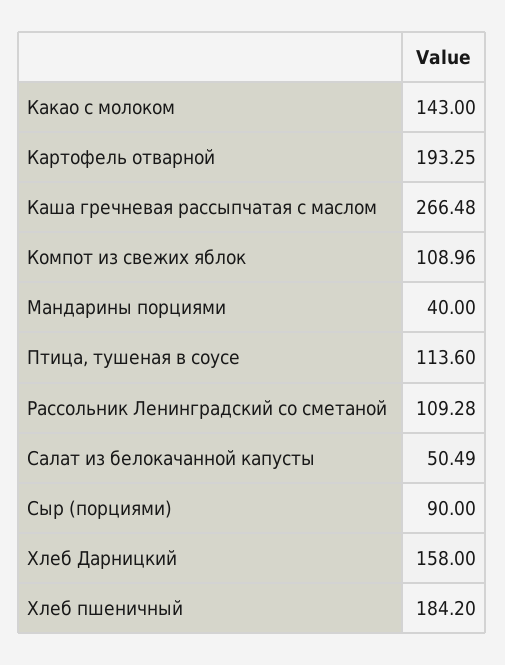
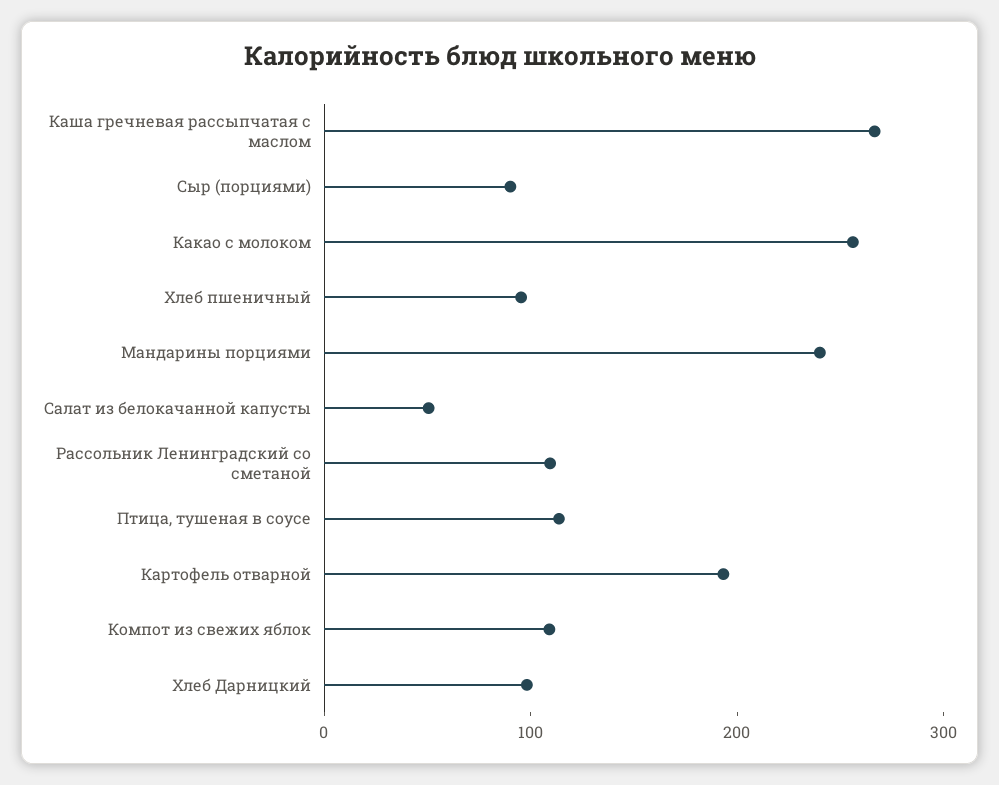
Какао с молоком: 143 -> 260
Мандарины порциями: 40 -> 240
Хлеб Дарницкий: 158 -> 100
Хлеб пшеничный: 184.2 -> 100

